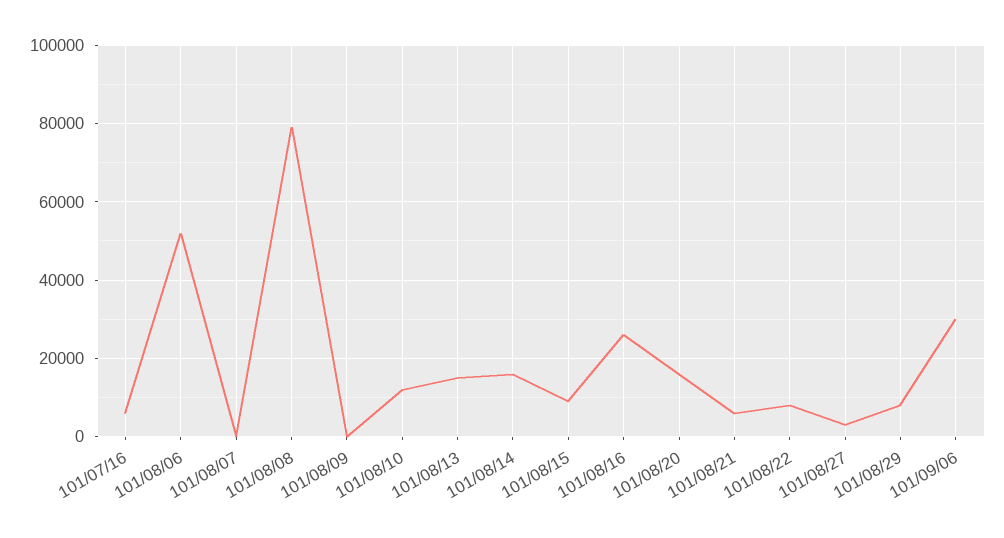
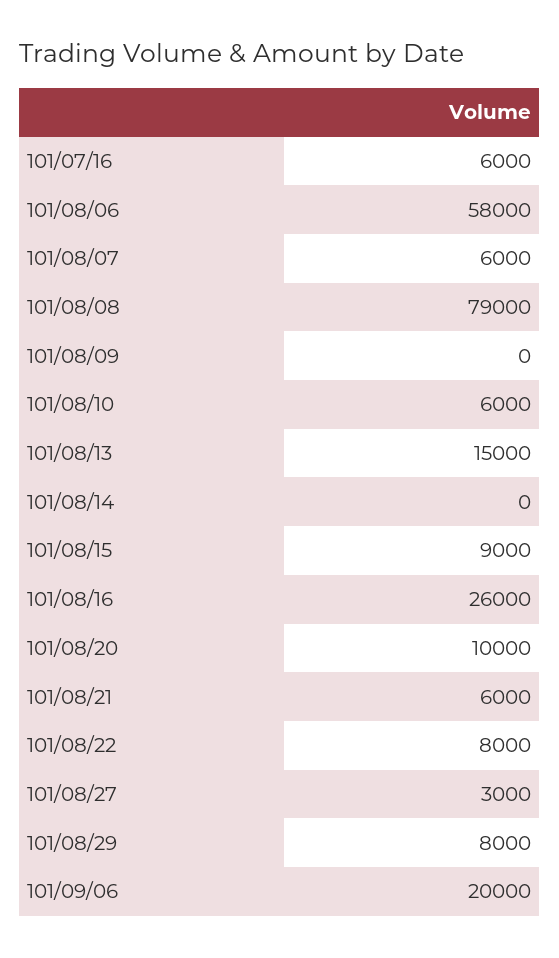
101/08/06: 52000 -> 58000
101/08/07: 0 -> 6000
101/08/10: 12000 -> 6000
101/08/14: 16000 -> 0
101/08/20: 16000 -> 10000
101/09/06: 30000 -> 20000

